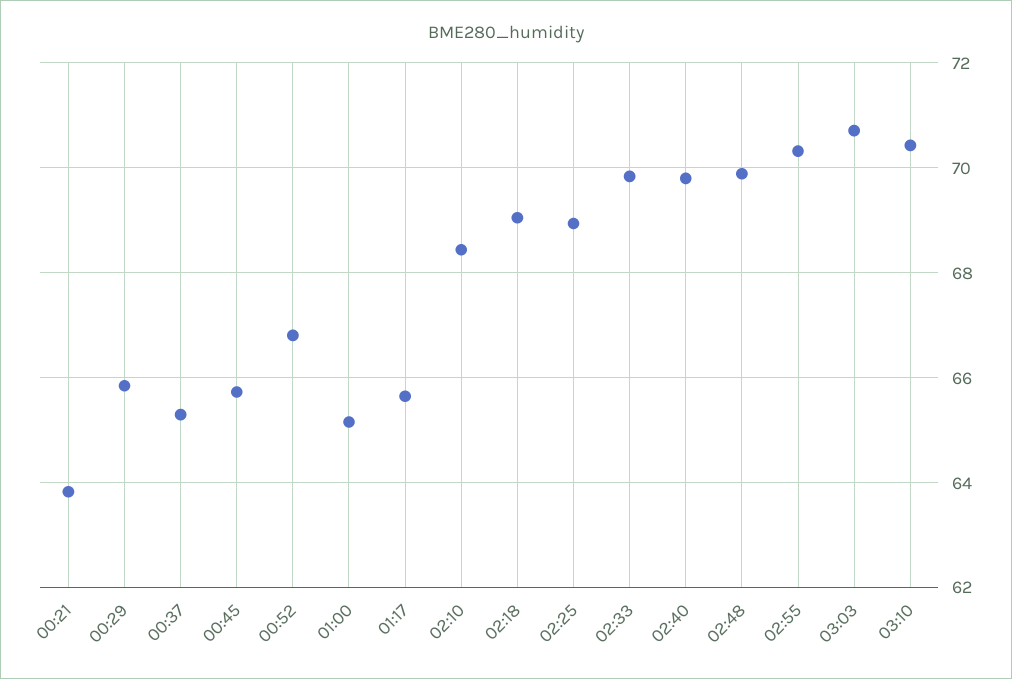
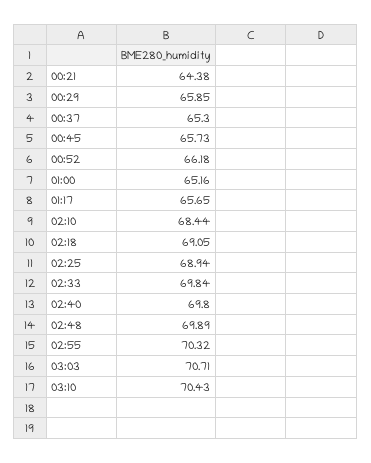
00:21: 63.8 -> 64.38
00:52: 66.8 -> 66.18

